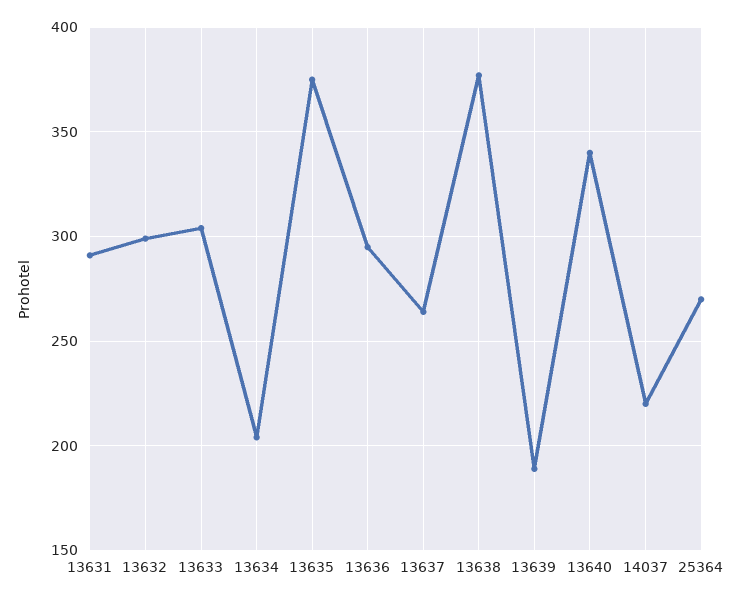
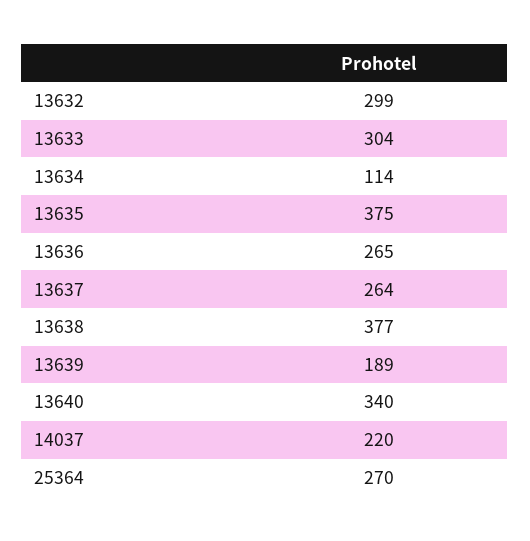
13631: 290 -> none
13634: 205 -> 114
13636: 295 -> 265

